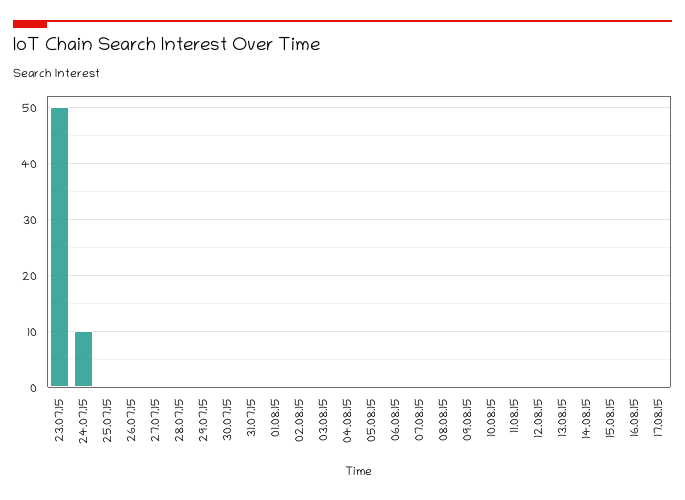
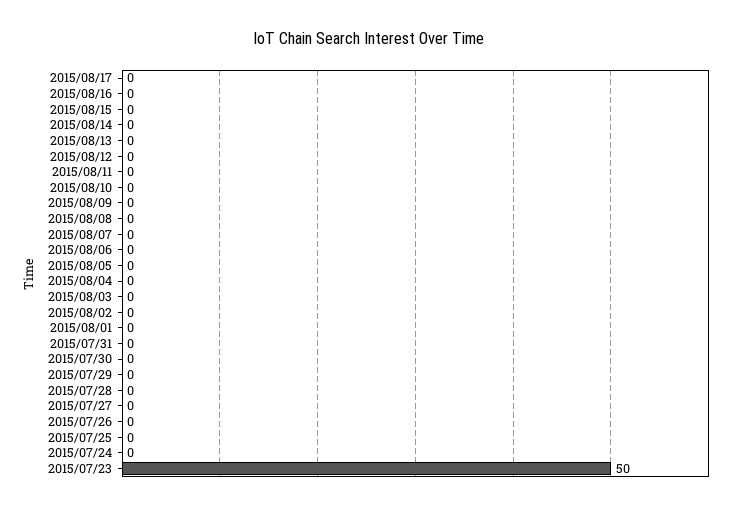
24.07.15: 10 -> 0

